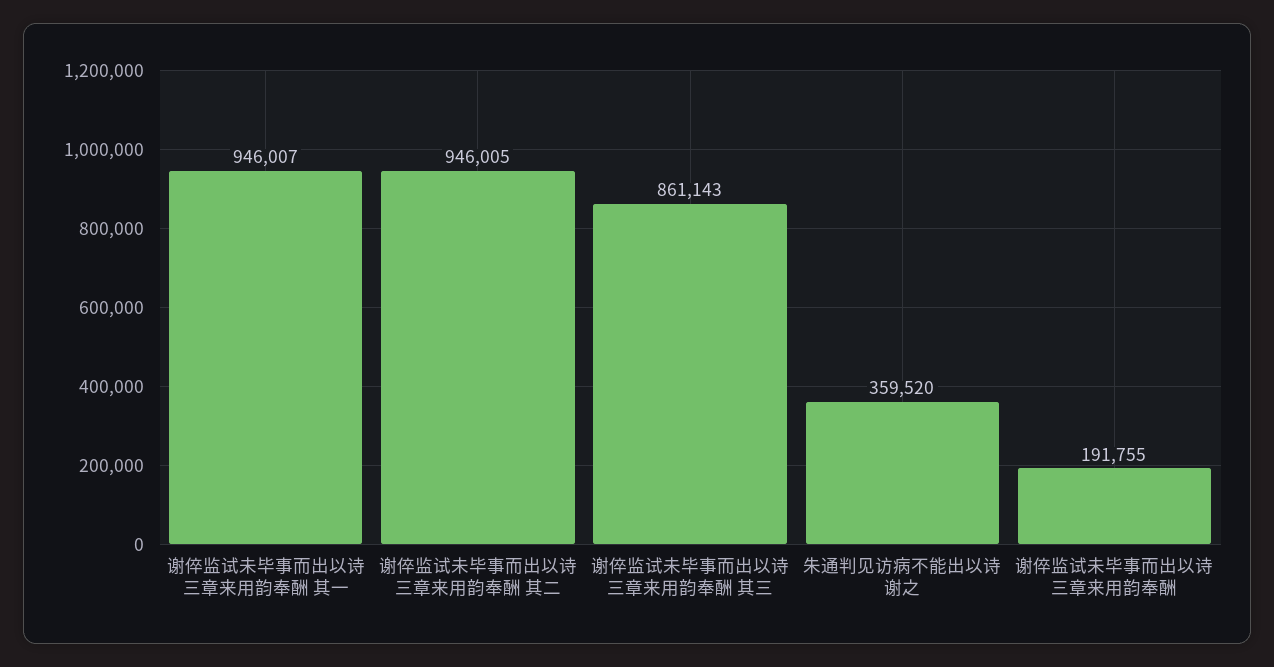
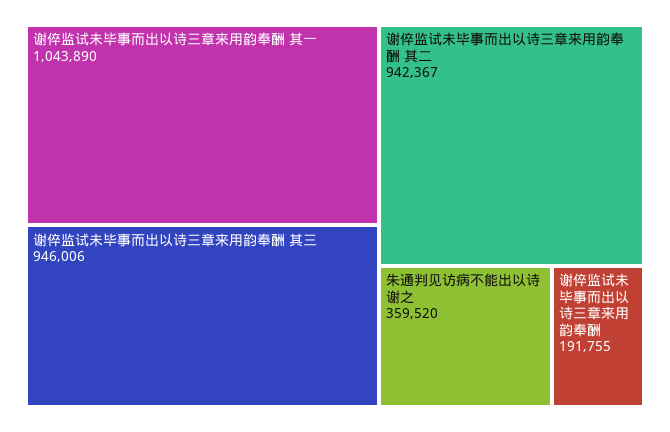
谢倅监试未毕事而出以诗三章来用韵奉酬 其一: 946007 -> 1043890
谢倅监试未毕事而出以诗三章来用韵奉酬 其二: 946005 -> 942367
谢倅监试未毕事而出以诗三章来用韵奉酬 其三: 861143 -> 946006

